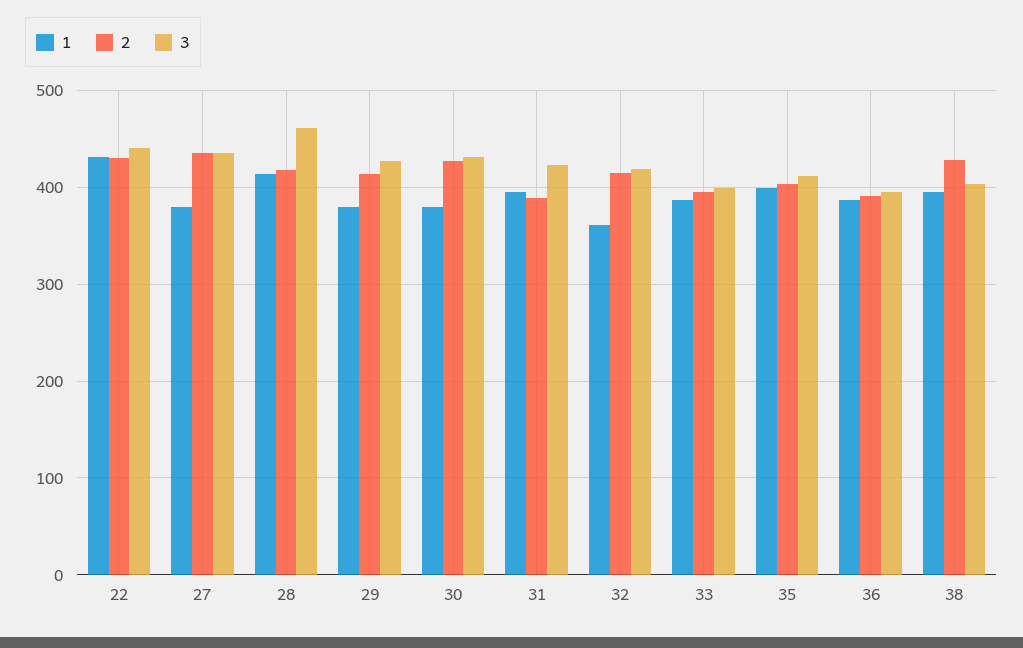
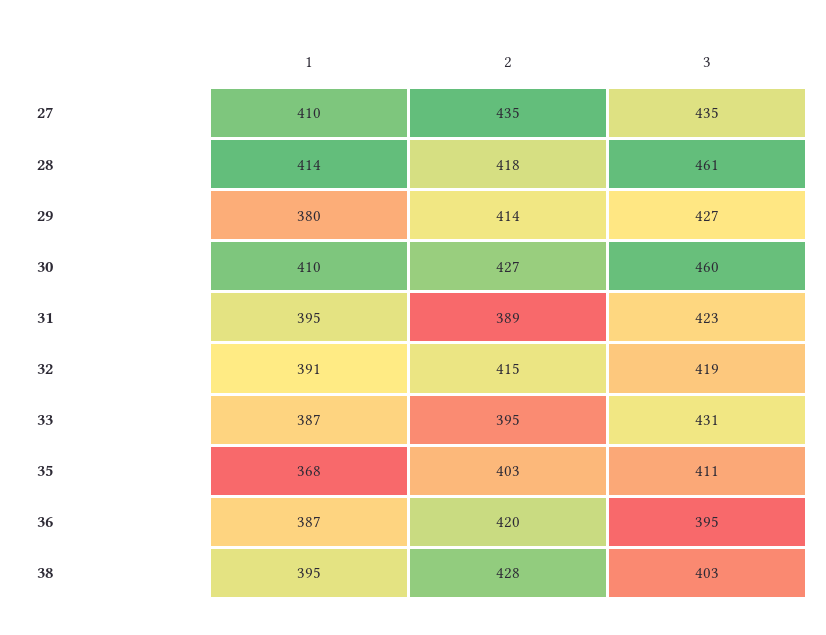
1, 22: 430 -> none
2, 22: 430 -> none
3, 22: 440 -> none
1, 27: 380 -> 410
1, 30: 380 -> 410
3, 30: 430 -> 460
1, 32: 360 -> 391
3, 33: 400 -> 431
1, 35: 400 -> 368
2, 36: 390 -> 420

